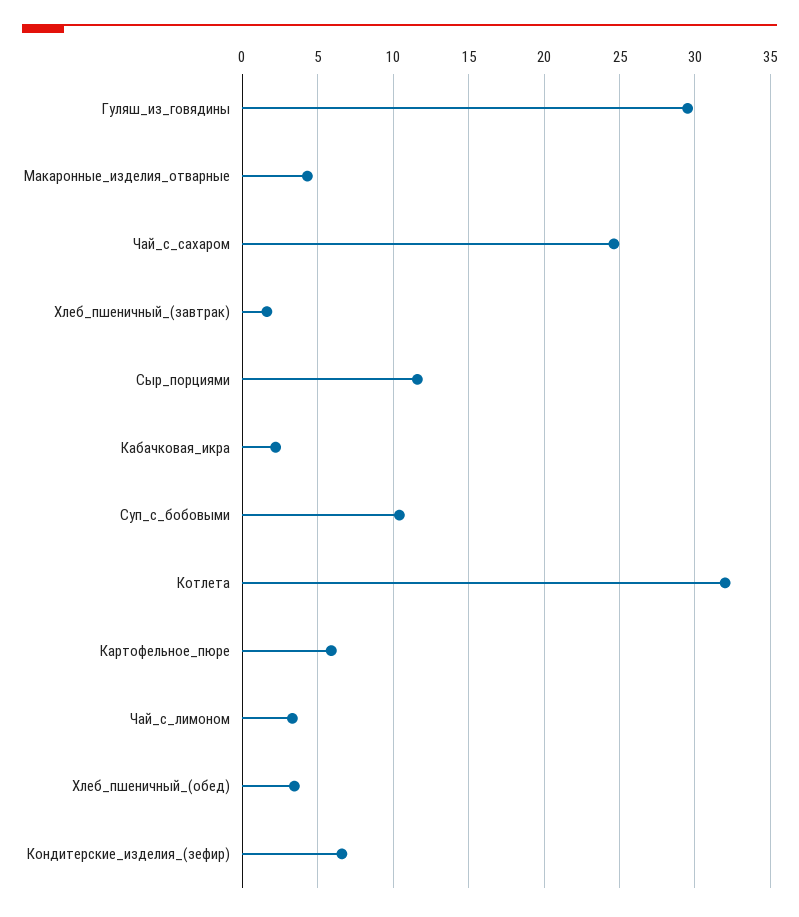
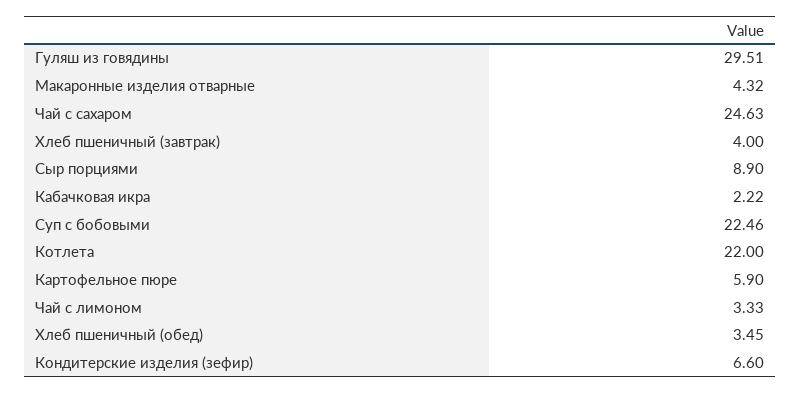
Хлеб_пшеничный_(завтрак): 1.5 -> 4
Сыр_порциями: 11.5 -> 8.9
Суп_с_бобовыми: 10.5 -> 22.46
Котлета: 32 -> 22

